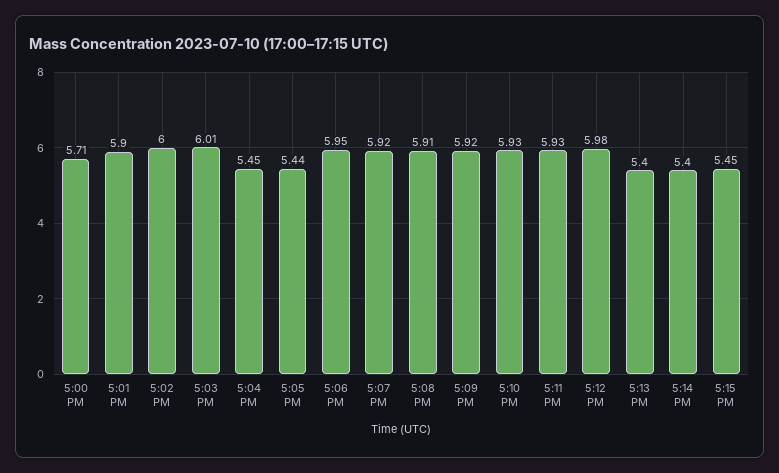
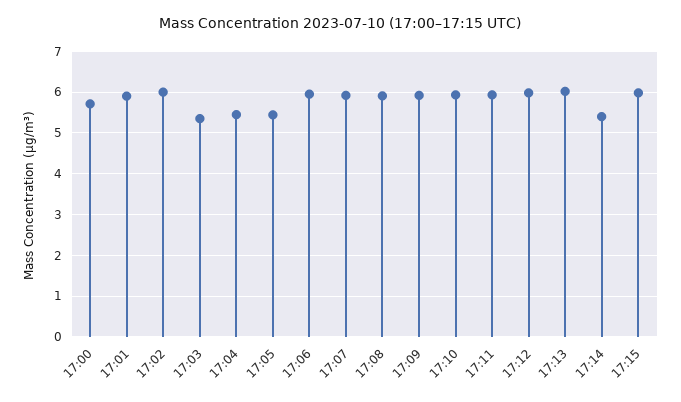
5:03 PM: 6.01 -> 5.4
5:13 PM: 5.4 -> 6
5:15 PM: 5.45 -> 6

